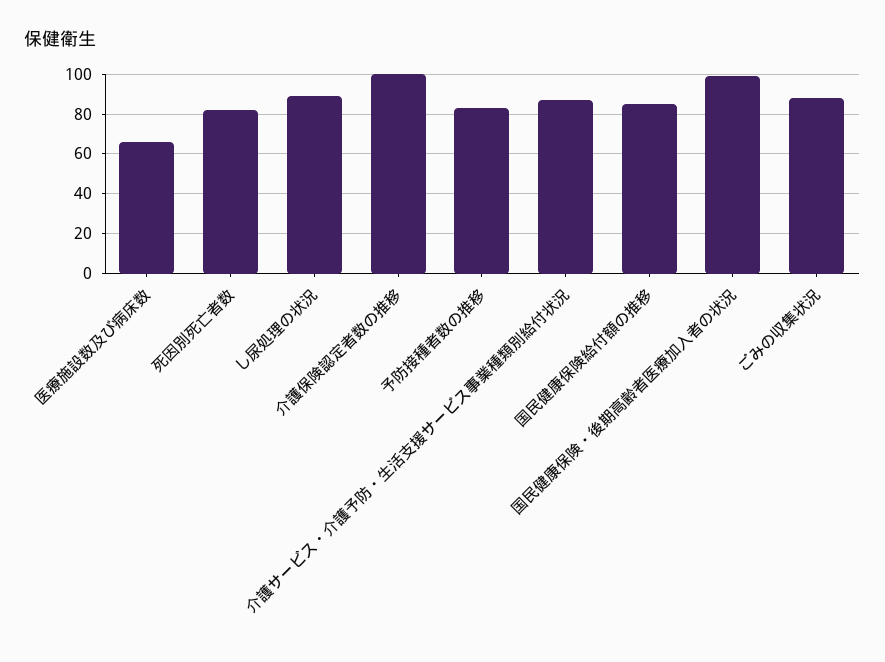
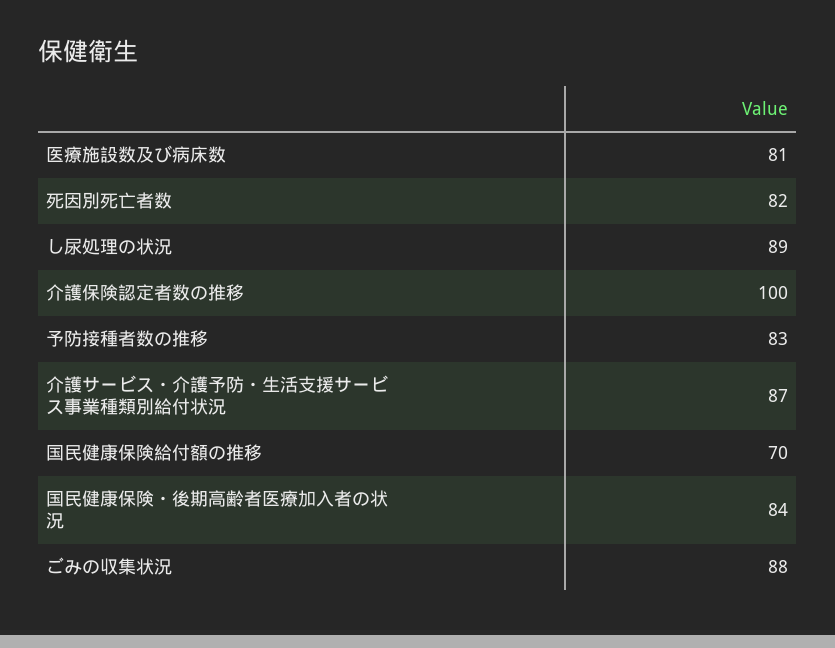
医療施設数及び病床数: 65 -> 81
国民健康保険給付額の推移: 85 -> 70
国民健康保険・後期高齢者医療加入者の状況: 100 -> 84

